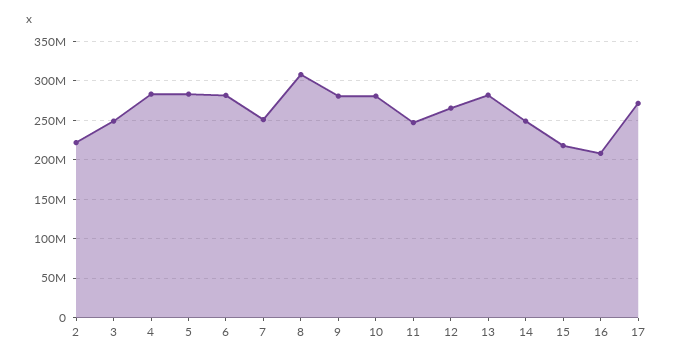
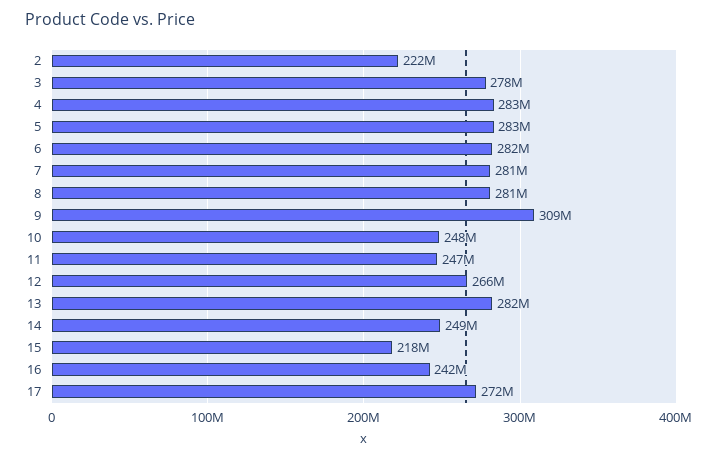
3: 250000000 -> 278000000
7: 250000000 -> 281000000
8: 310000000 -> 281000000
9: 280000000 -> 309000000
10: 280000000 -> 248000000
16: 210000000 -> 242000000

